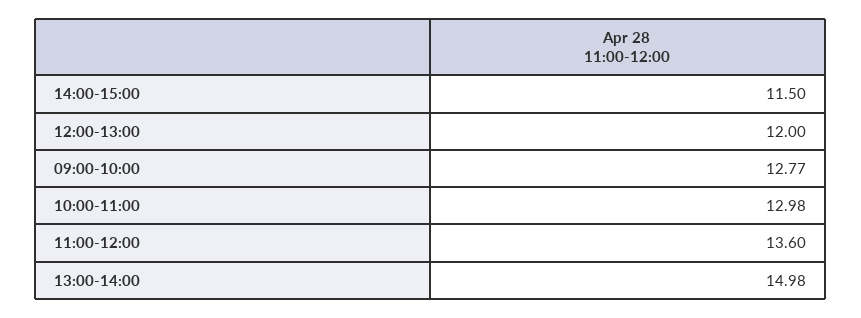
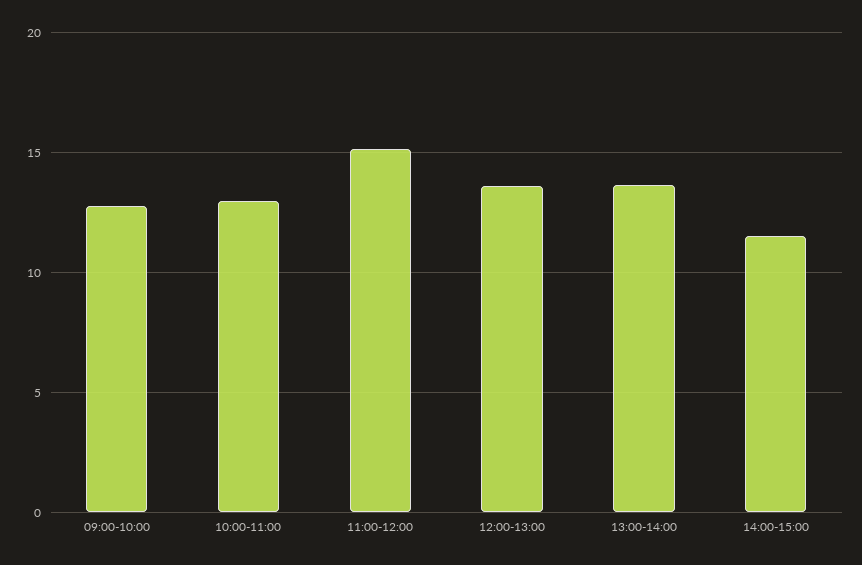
12:00-13:00: 12 -> 13.5
11:00-12:00: 13.6 -> 15
13:00-14:00: 14.98 -> 13.5

